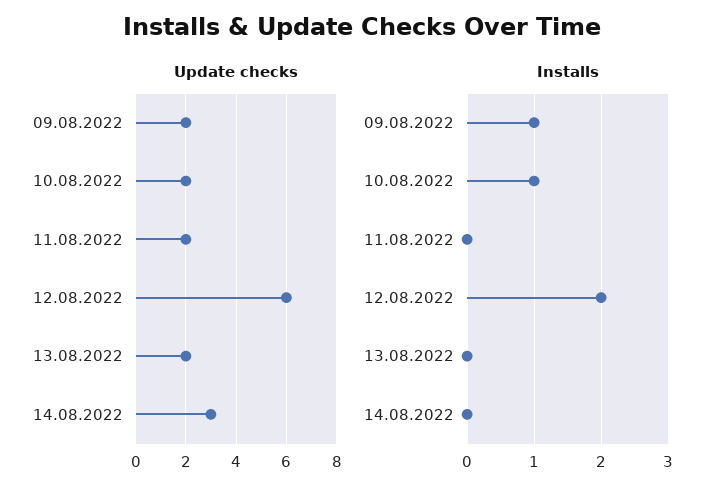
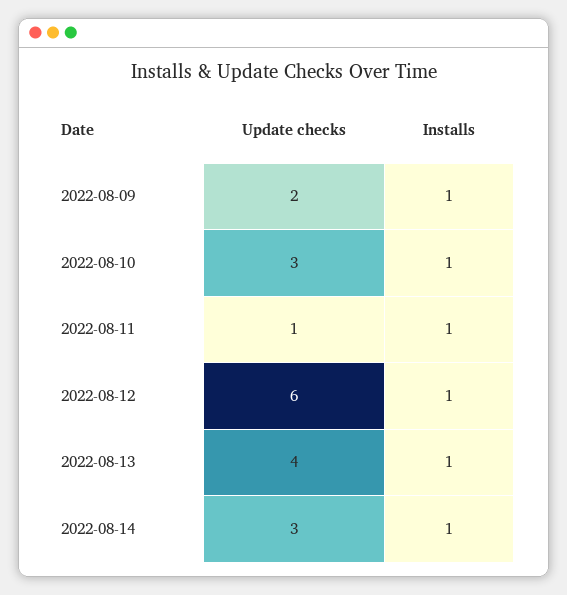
Update checks, 10.08.2022: 2 -> 3
Update checks, 11.08.2022: 2 -> 1
Update checks, 13.08.2022: 2 -> 4
Installs, 11.08.2022: 0 -> 1
Installs, 12.08.2022: 2 -> 1
Installs, 13.08.2022: 0 -> 1
Installs, 14.08.2022: 0 -> 1

